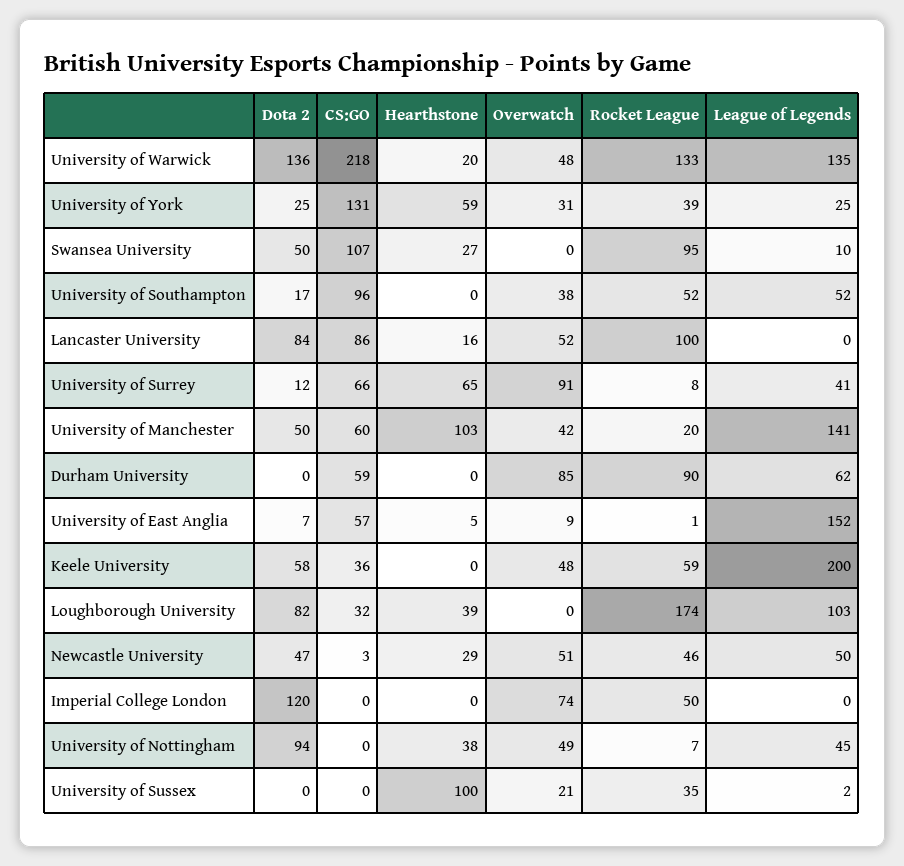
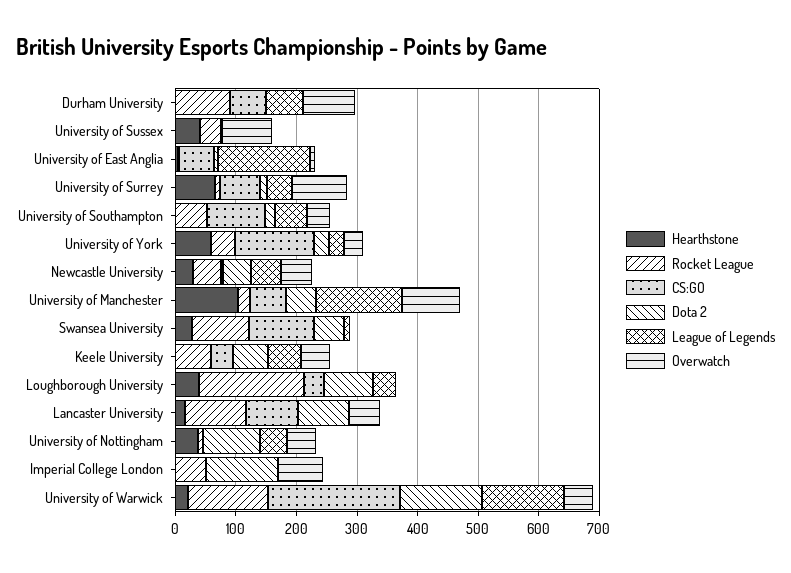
Overwatch, University of Manchester: 42 -> 100
League of Legends, Keele University: 200 -> 60
League of Legends, Loughborough University: 103 -> 40
Hearthstone, University of Sussex: 100 -> 40
Overwatch, University of Sussex: 21 -> 80

